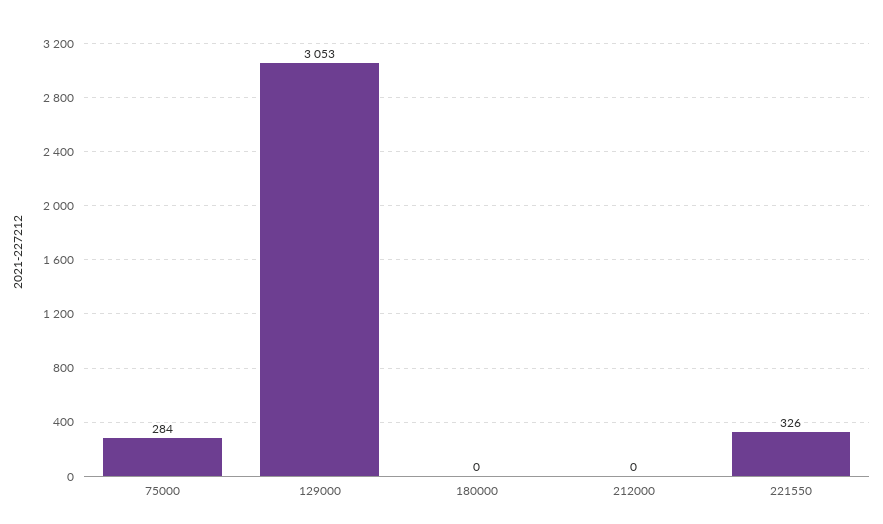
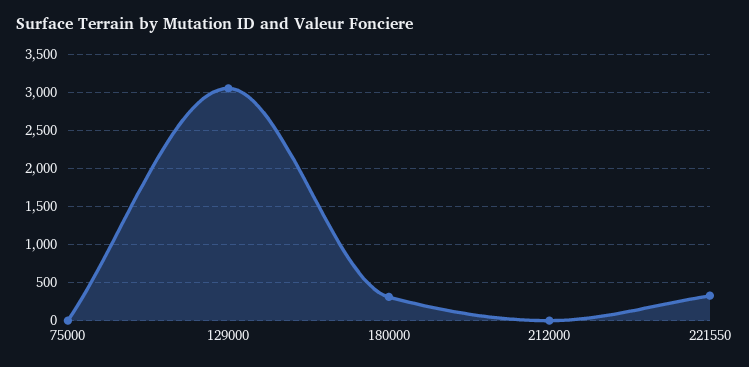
75000: 284 -> 0
180000: 0 -> 300

